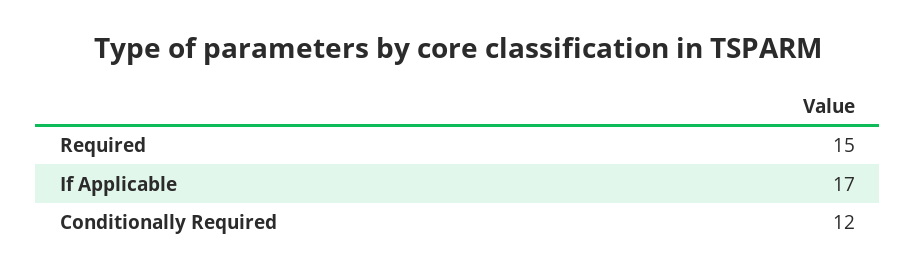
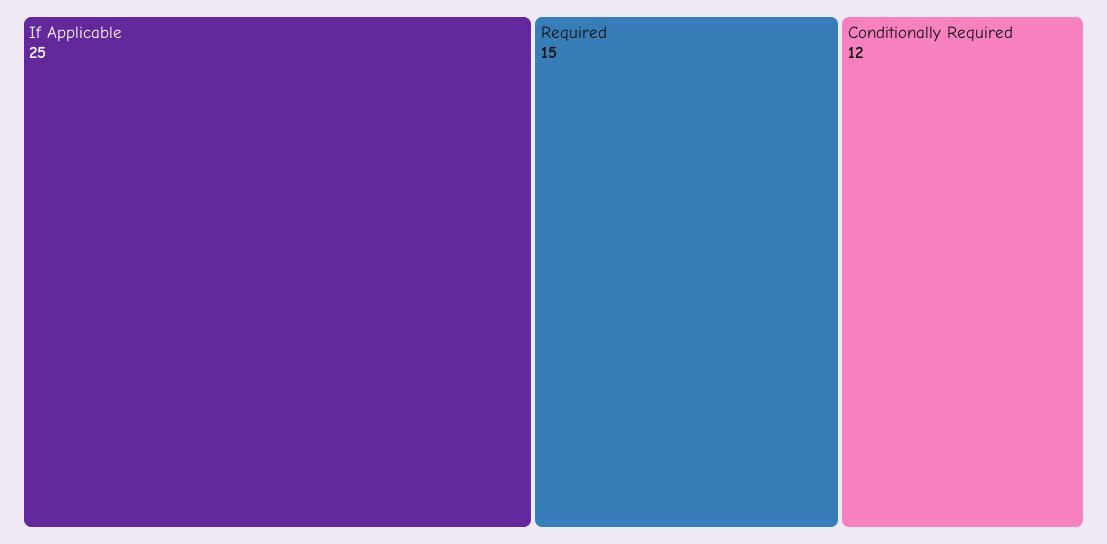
If Applicable: 17 -> 25

